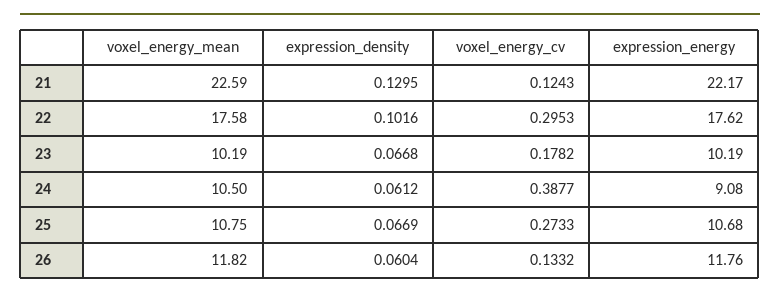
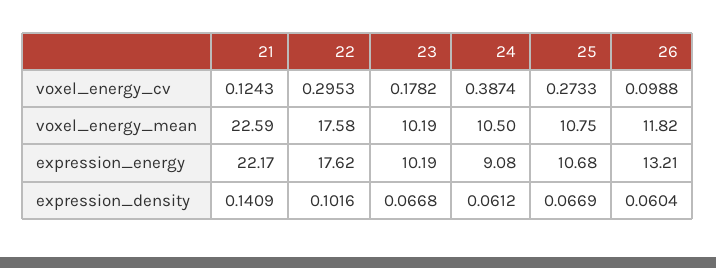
expression_density, 21: 0.1295 -> 0.1409
voxel_energy_cv, 24: 0.3877 -> 0.3874
voxel_energy_cv, 26: 0.1332 -> 0.0988
expression_energy, 26: 11.76 -> 13.21

